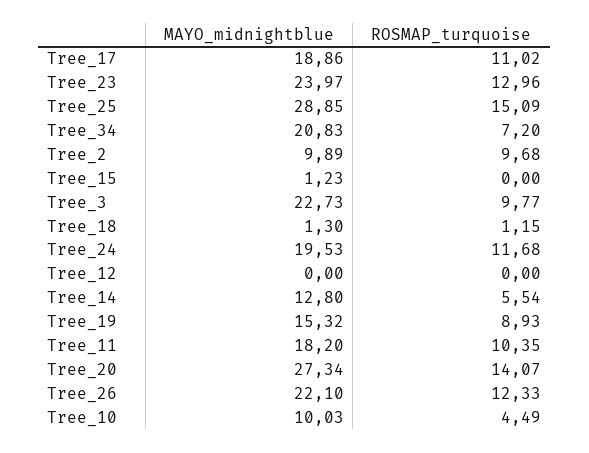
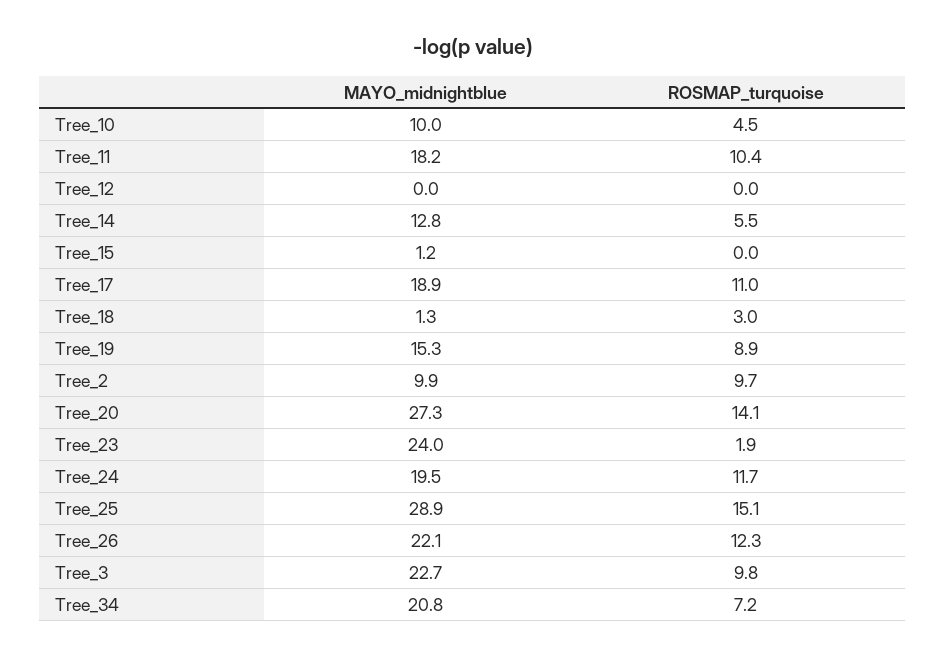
ROSMAP_turquoise, Tree_23: 12.96 -> 1.9
ROSMAP_turquoise, Tree_18: 1.15 -> 3

